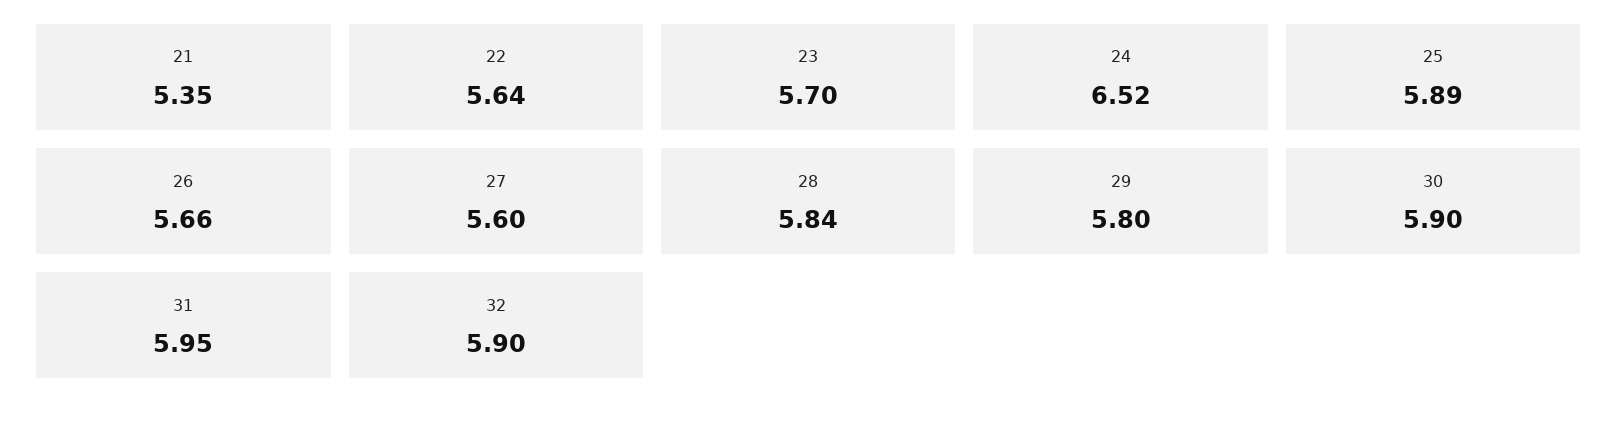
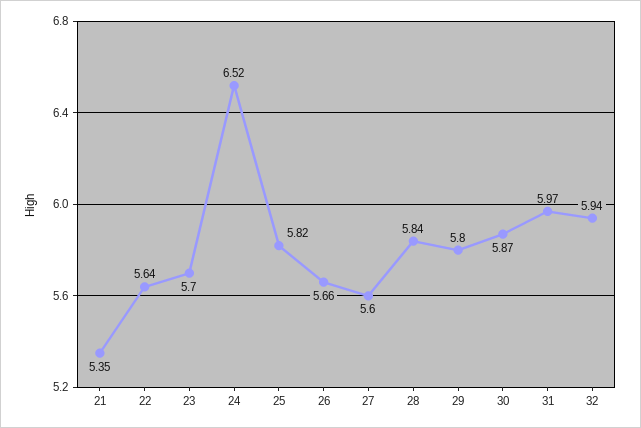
25: 5.89 -> 5.82
30: 5.9 -> 5.87
31: 5.95 -> 5.97
32: 5.9 -> 5.94

